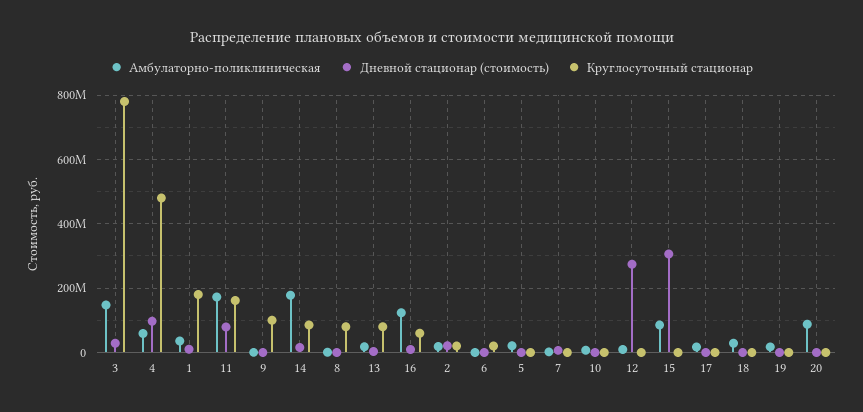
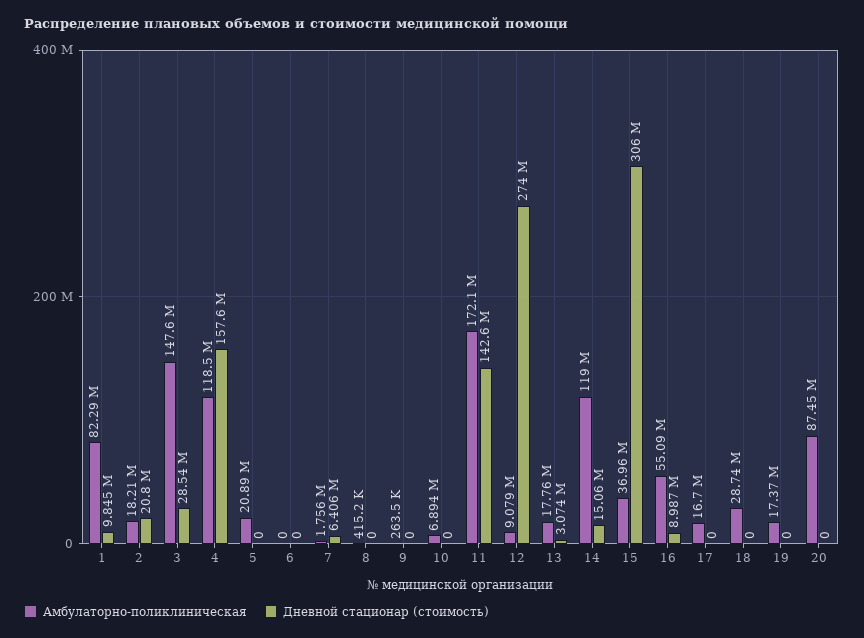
Круглосуточный стационар, 3: 780000000 -> none
Амбулаторно-поликлиническая, 4: 60000000 -> 118500000
Дневной стационар (стоимость), 4: 100000000 -> 157600000
Круглосуточный стационар, 4: 480000000 -> none
Амбулаторно-поликлиническая, 1: 40000000 -> 82290000
Круглосуточный стационар, 1: 180000000 -> none
Дневной стационар (стоимость), 11: 80000000 -> 142600000
Круглосуточный стационар, 11: 160000000 -> none
Круглосуточный стационар, 9: 100000000 -> none
Амбулаторно-поликлиническая, 14: 180000000 -> 119000000
Круглосуточный стационар, 14: 80000000 -> none
Круглосуточный стационар, 8: 80000000 -> none
Круглосуточный стационар, 13: 80000000 -> none
Амбулаторно-поликлиническая, 16: 120000000 -> 55090000
Круглосуточный стационар, 16: 60000000 -> none
Круглосуточный стационар, 2: 20000000 -> none
Круглосуточный стационар, 6: 20000000 -> none
Круглосуточный стационар, 5: 0 -> none
Круглосуточный стационар, 7: 0 -> none
Круглосуточный стационар, 10: 0 -> none
Круглосуточный стационар, 12: 0 -> none
Амбулаторно-поликлиническая, 15: 80000000 -> 36960000
Круглосуточный стационар, 15: 0 -> none
Круглосуточный стационар, 17: 0 -> none
Круглосуточный стационар, 18: 0 -> none
Круглосуточный стационар, 19: 0 -> none
Круглосуточный стационар, 20: 0 -> none

